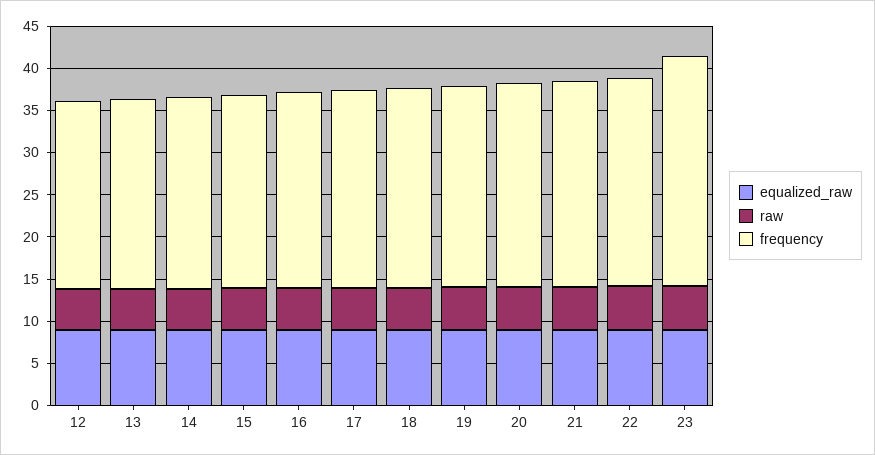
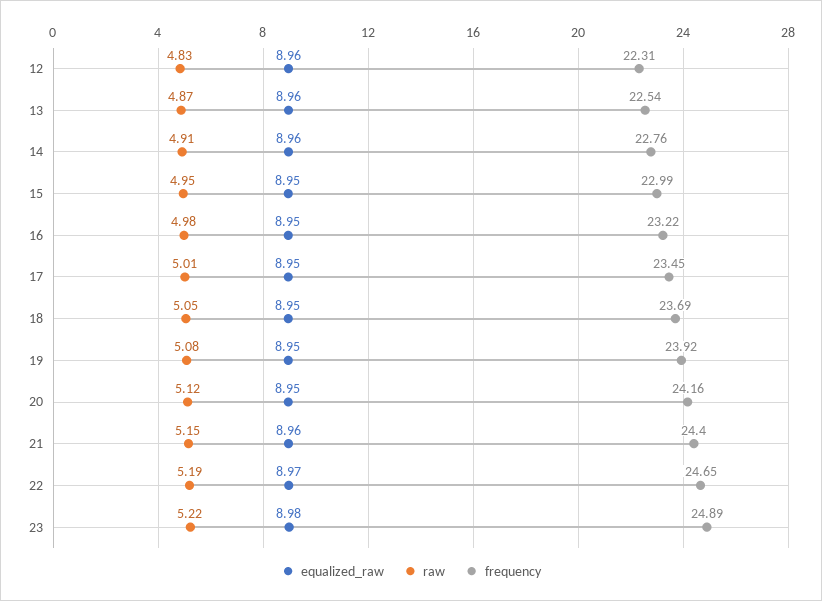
frequency, 23: 27 -> 24.89

